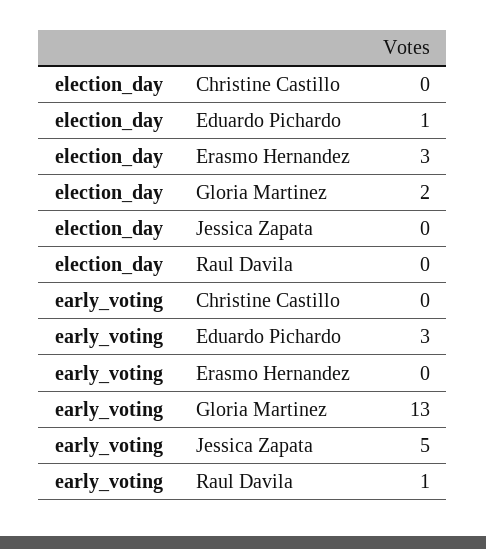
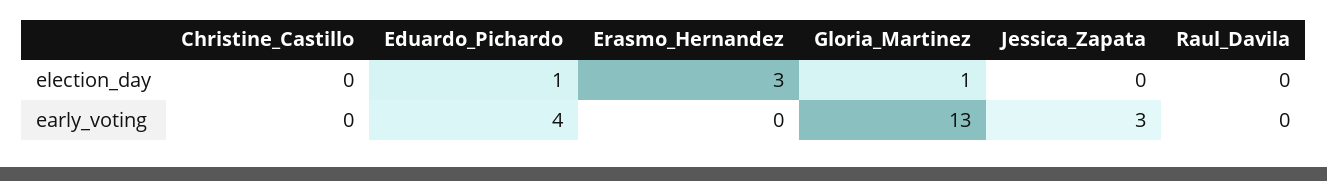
election_day, Gloria Martinez: 2 -> 1
early_voting, Eduardo Pichardo: 3 -> 4
early_voting, Jessica Zapata: 5 -> 3
early_voting, Raul Davila: 1 -> 0

